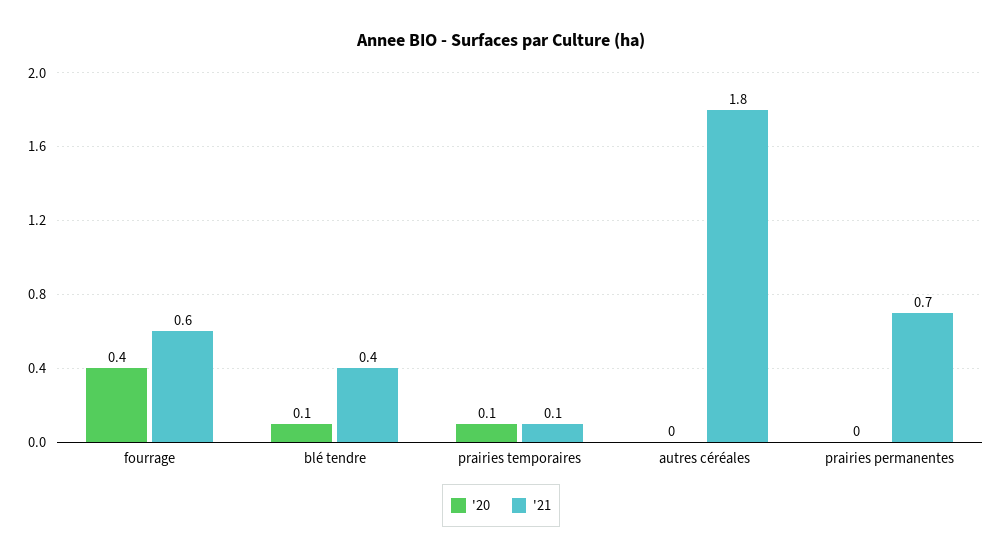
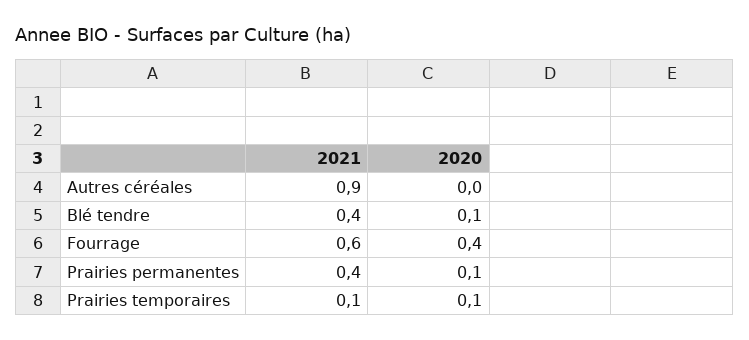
'21, autres céréales: 1.8 -> 0.9
'20, prairies permanentes: 0 -> 0.1
'21, prairies permanentes: 0.7 -> 0.4

